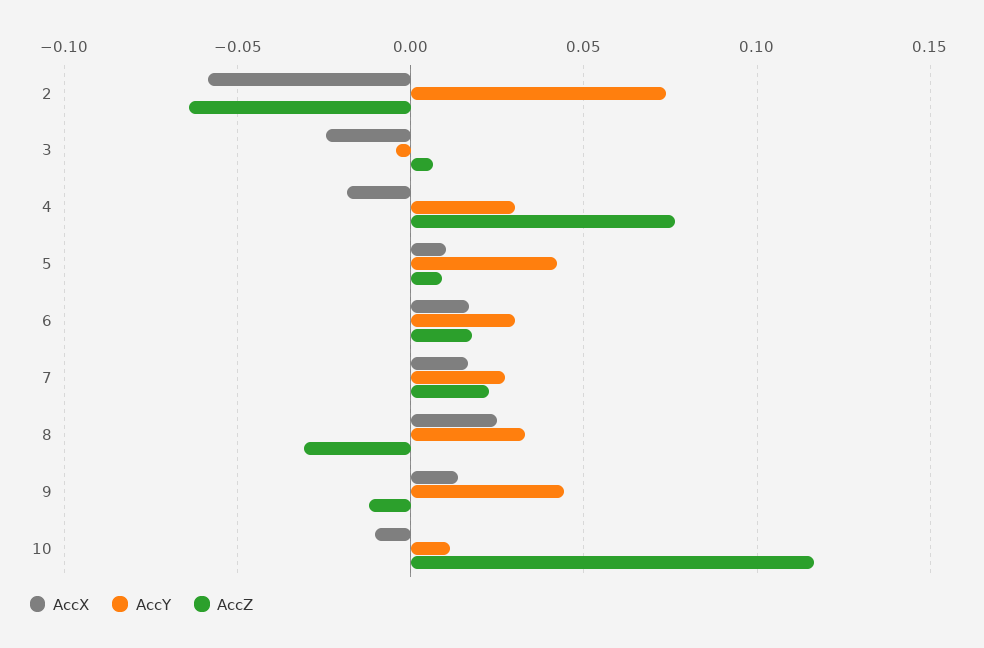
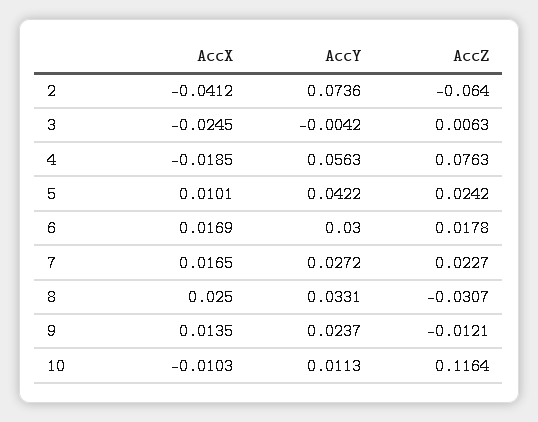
AccX, 2: -0.06 -> -0.0412
AccY, 4: 0.03 -> 0.0563
AccZ, 5: 0.01 -> 0.0242
AccY, 9: 0.045 -> 0.0237

